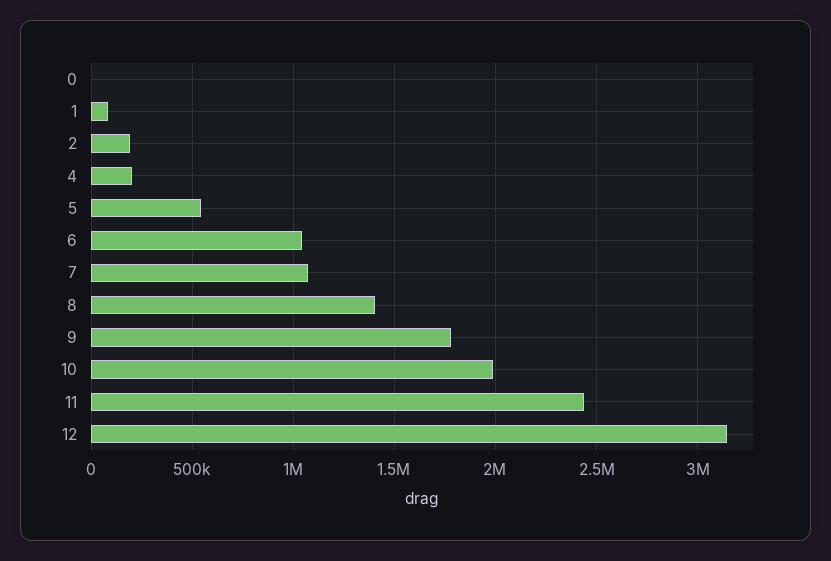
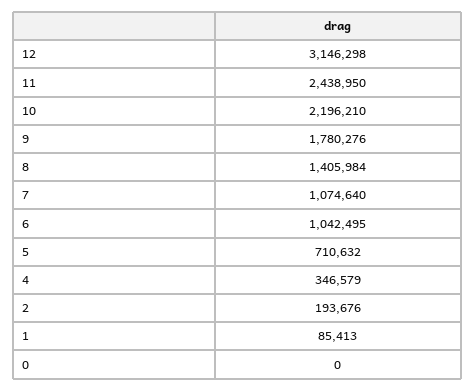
4: 200000 -> 346579
5: 550000 -> 710632
10: 2000000 -> 2196210

